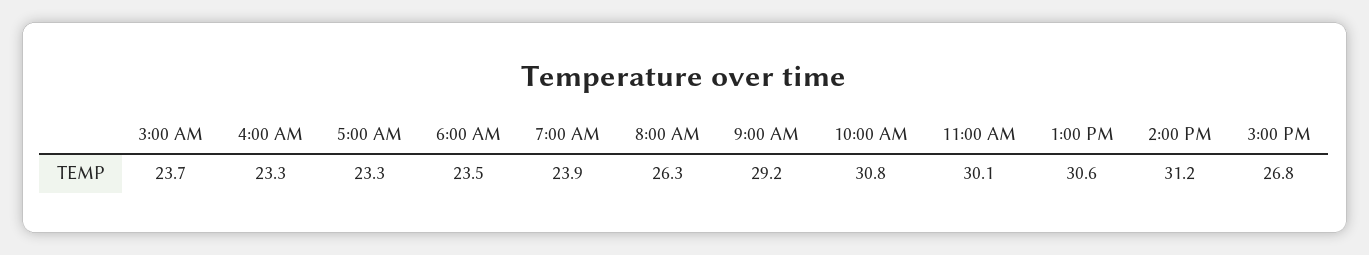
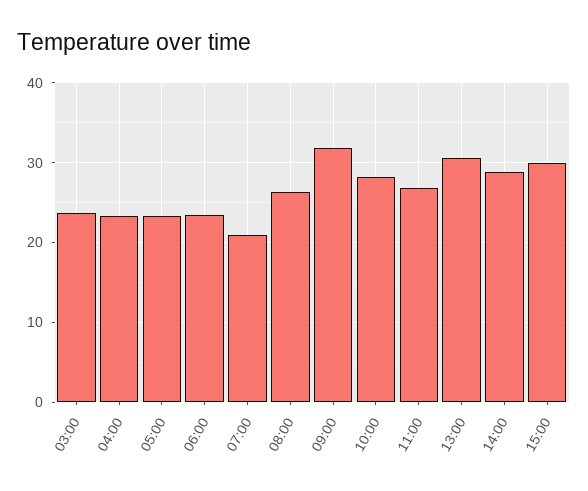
7:00 AM: 23.9 -> 21
9:00 AM: 29.2 -> 32
10:00 AM: 30.8 -> 28
11:00 AM: 30.1 -> 27
2:00 PM: 31.2 -> 29
3:00 PM: 26.8 -> 30

